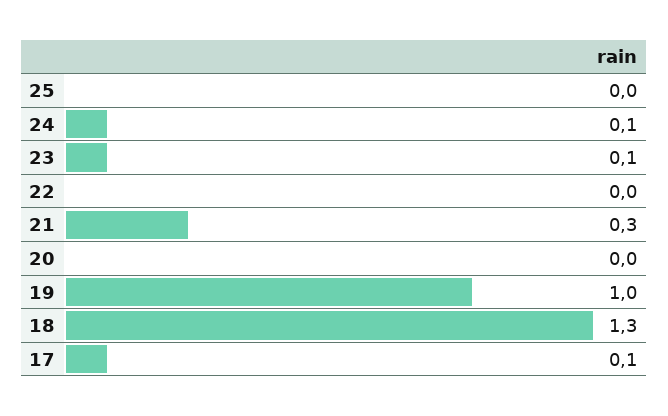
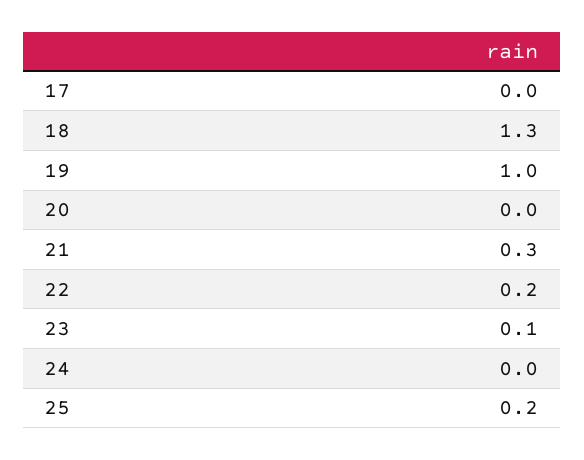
25: 0 -> 0.2
24: 0.1 -> 0
22: 0 -> 0.2
17: 0.1 -> 0

